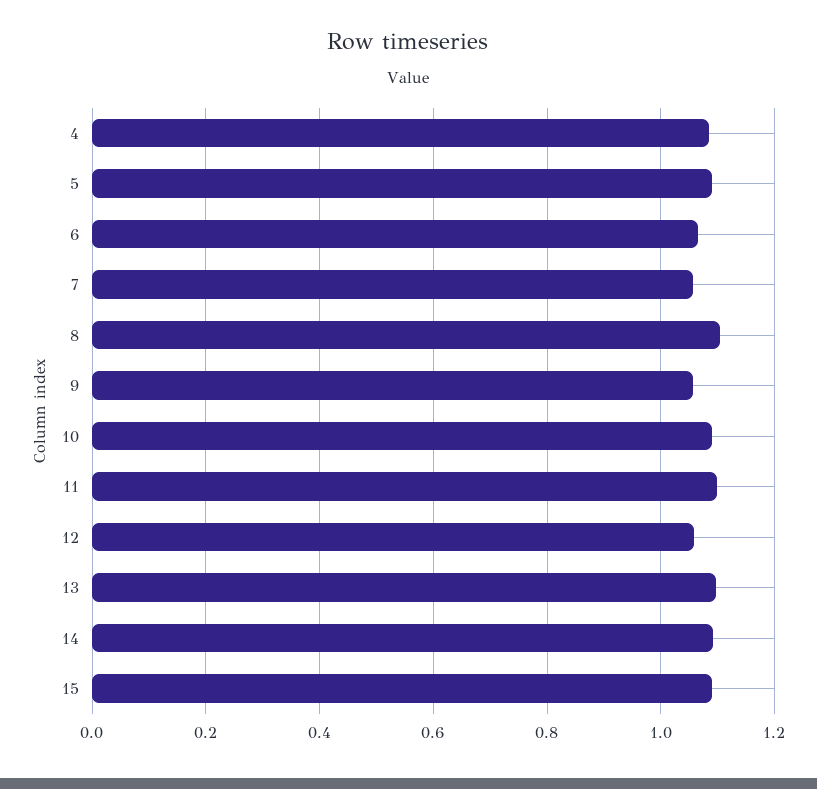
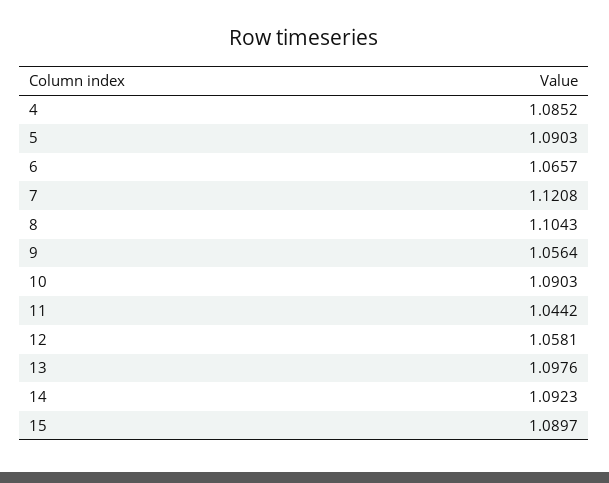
7: 1.06 -> 1.1208
11: 1.1 -> 1.0442

